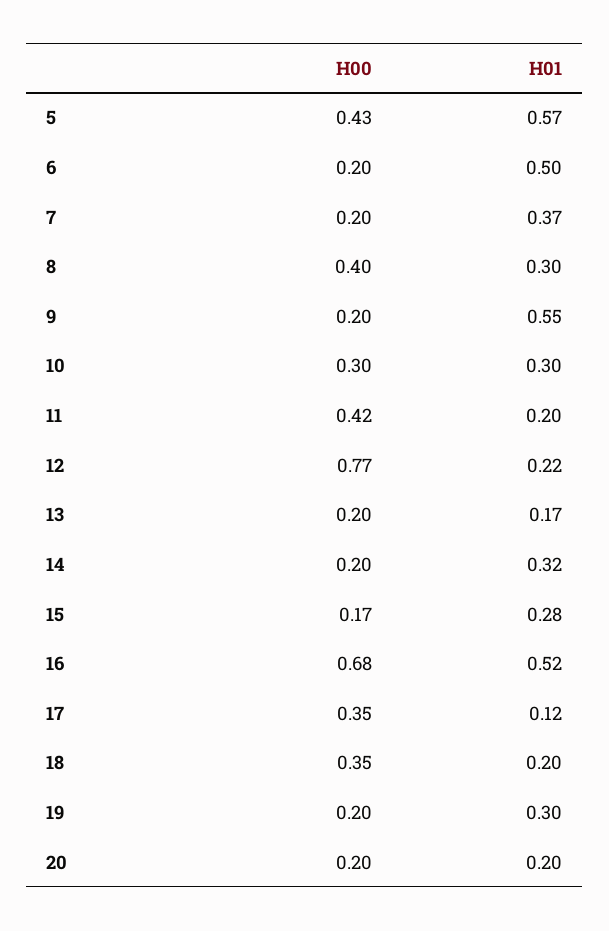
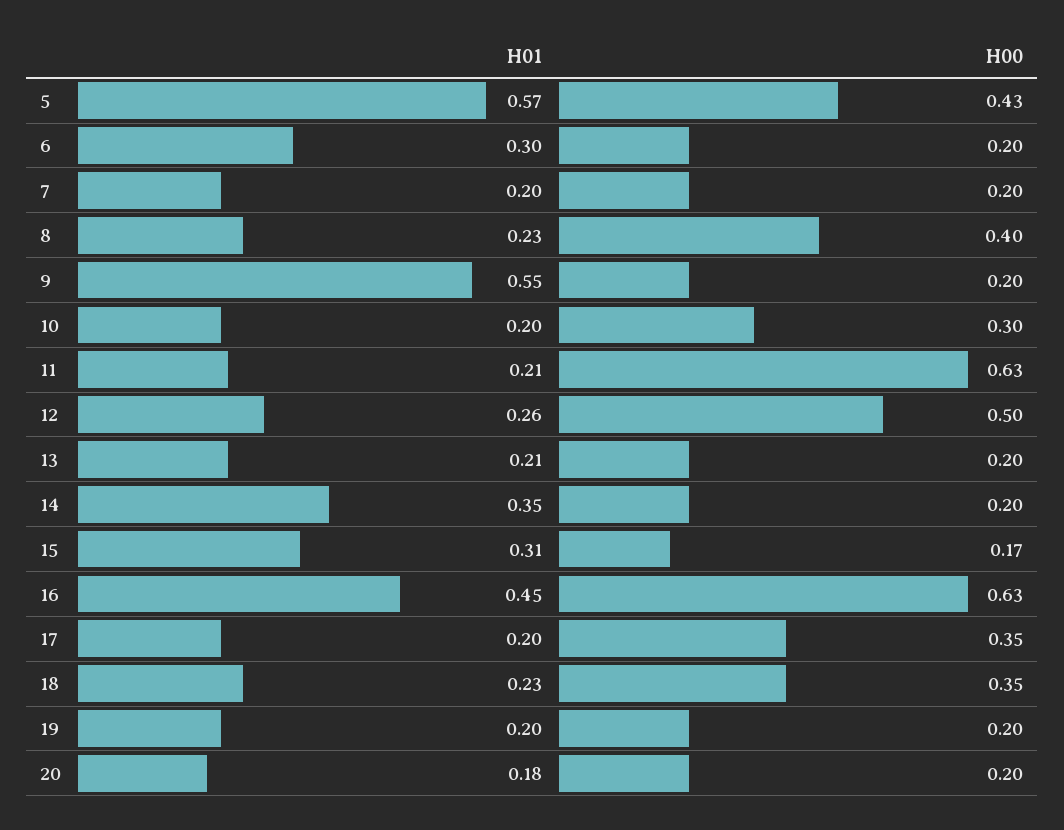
H01, 6: 0.5 -> 0.3
H01, 7: 0.37 -> 0.2
H01, 8: 0.3 -> 0.23
H01, 10: 0.3 -> 0.2
H00, 11: 0.42 -> 0.63
H01, 11: 0.2 -> 0.21
H00, 12: 0.77 -> 0.5
H01, 12: 0.22 -> 0.26
H01, 13: 0.17 -> 0.21
H01, 14: 0.32 -> 0.35
H01, 15: 0.28 -> 0.31
H00, 16: 0.68 -> 0.63
H01, 16: 0.52 -> 0.45
H01, 17: 0.12 -> 0.2
H01, 18: 0.2 -> 0.23
H01, 19: 0.3 -> 0.2
H01, 20: 0.2 -> 0.18

